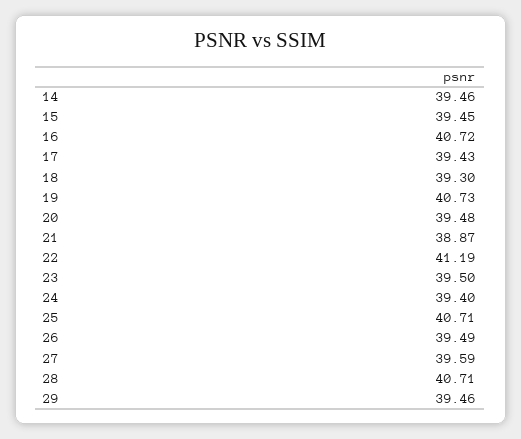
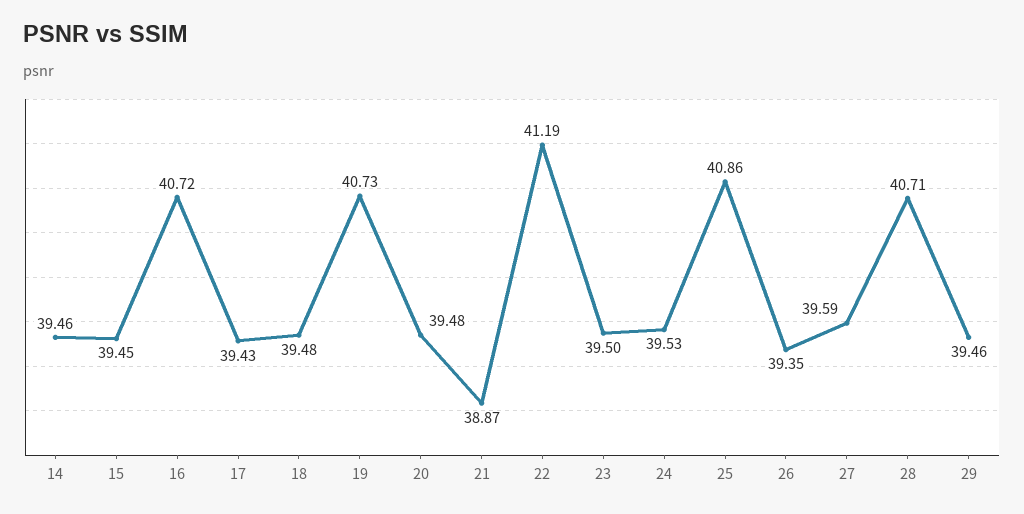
18: 39.3 -> 39.48
24: 39.4 -> 39.53
25: 40.71 -> 40.86
26: 39.49 -> 39.35

